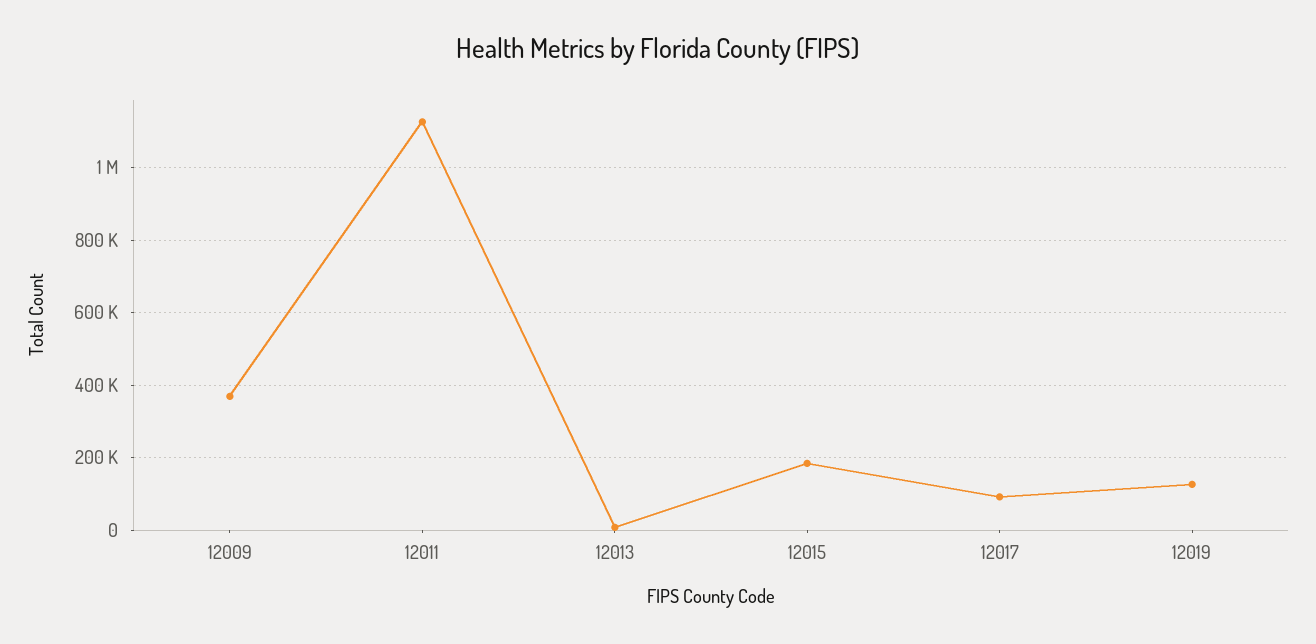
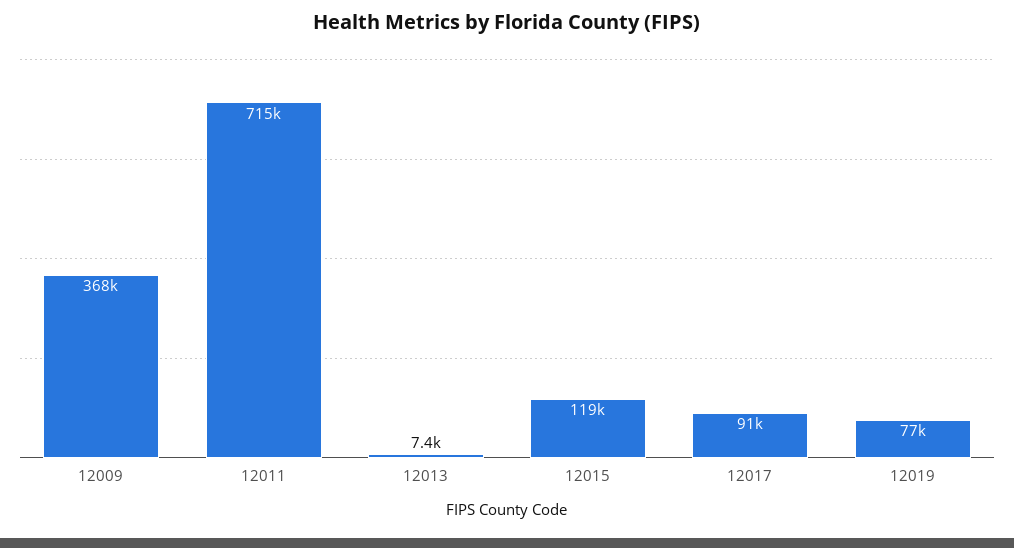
12011: 1120000 -> 715000
12015: 180000 -> 119000
12019: 120000 -> 77000

